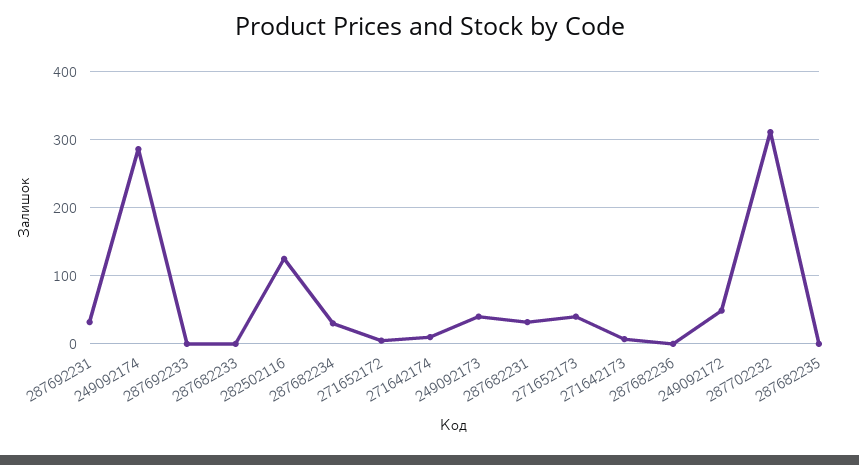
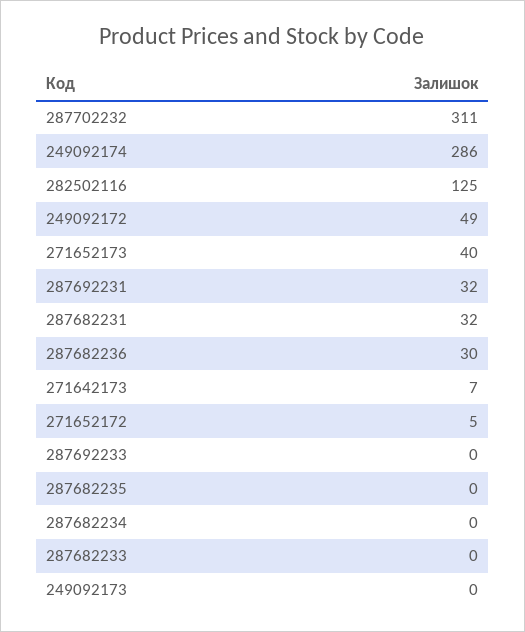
287682234: 30 -> 0
271642174: 10 -> none
249092173: 40 -> 0
287682236: 0 -> 30

